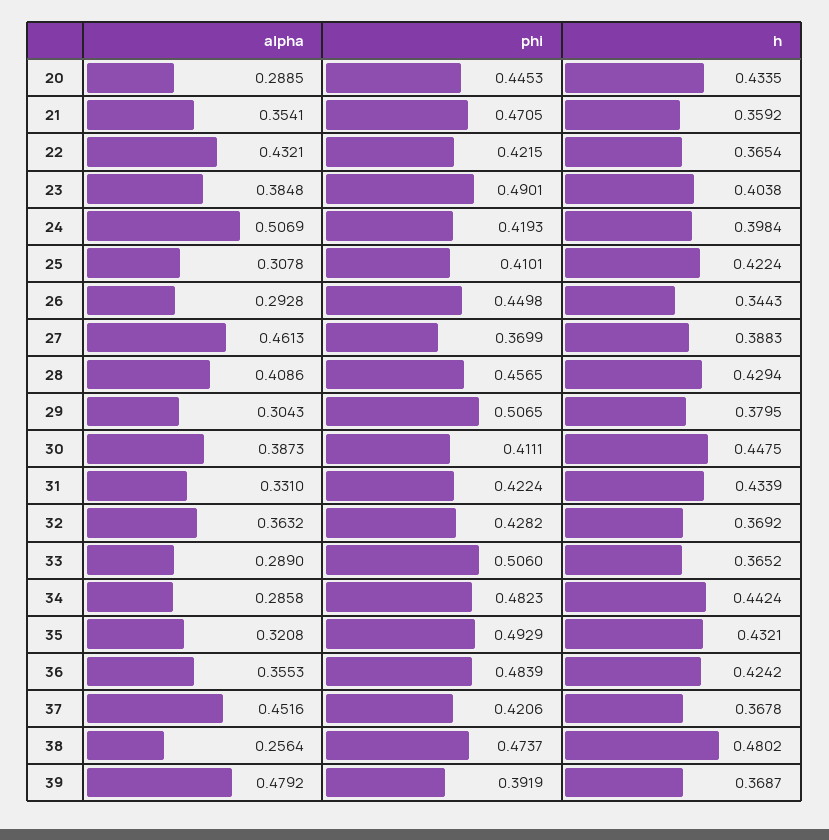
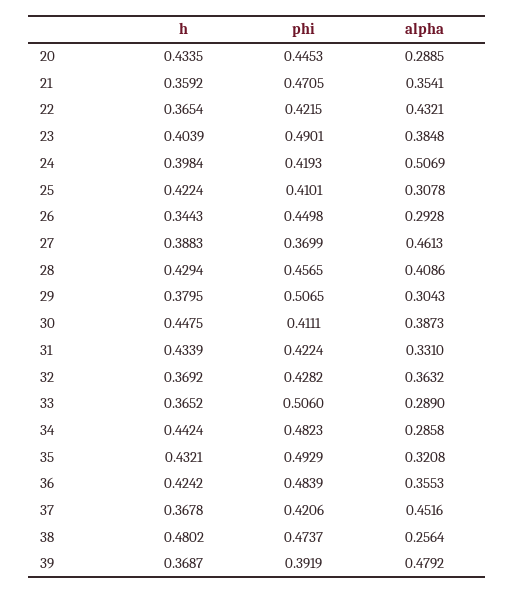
h, 23: 0.4038 -> 0.4039

